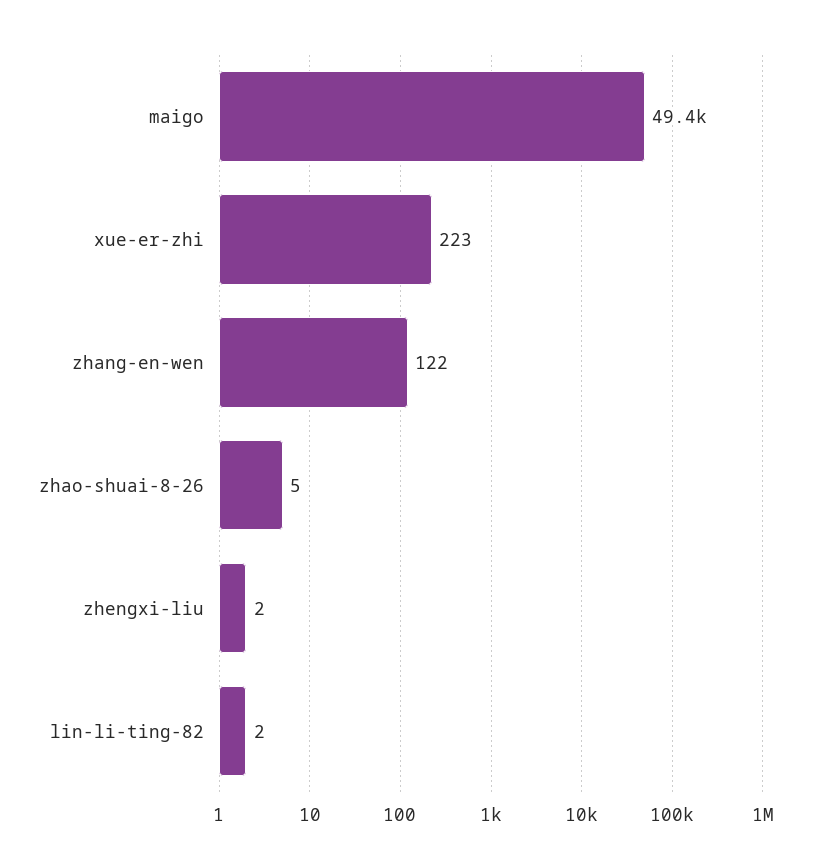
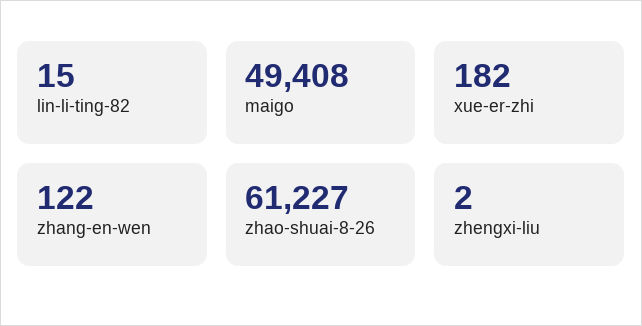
xue-er-zhi: 223 -> 182
zhao-shuai-8-26: 5 -> 61227
lin-li-ting-82: 2 -> 15

